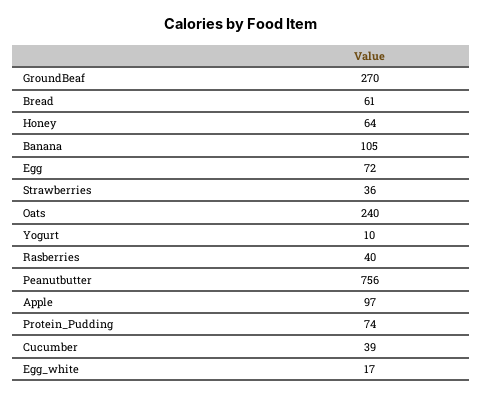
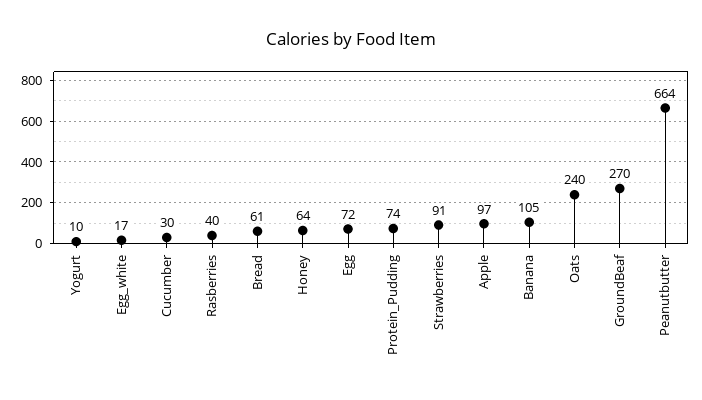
Strawberries: 36 -> 91
Peanutbutter: 756 -> 664
Cucumber: 39 -> 30

